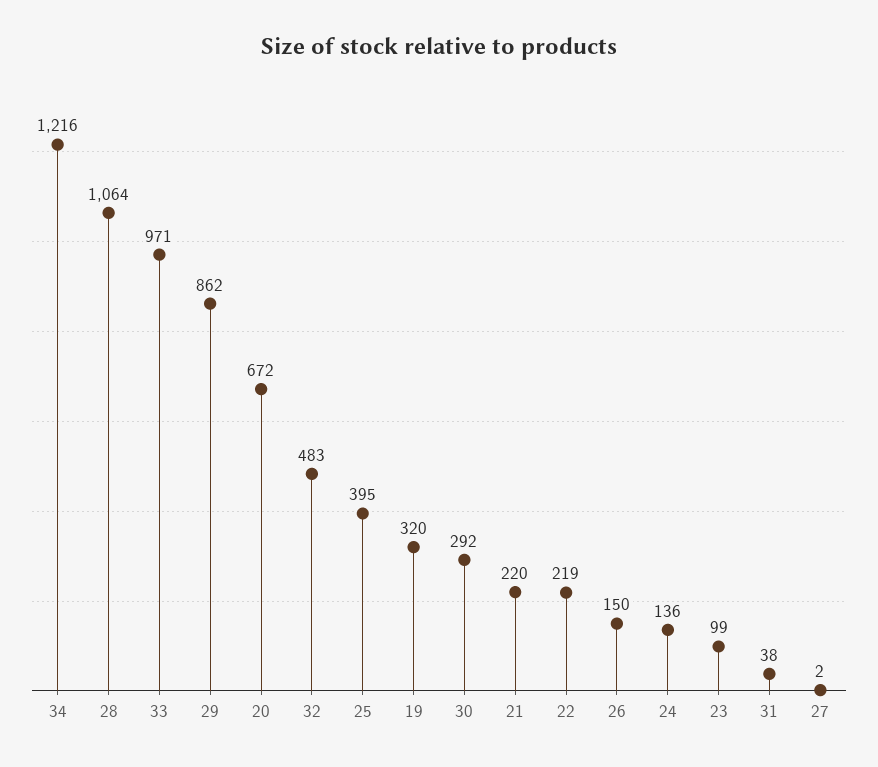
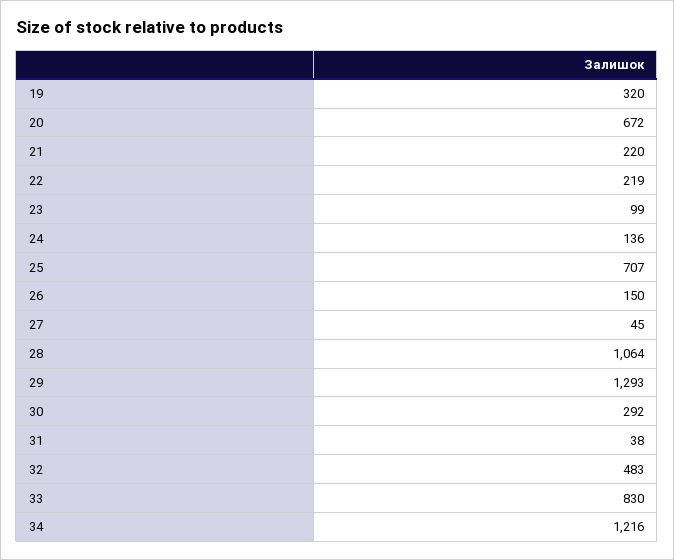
33: 971 -> 830
29: 862 -> 1293
25: 395 -> 707
27: 2 -> 45

